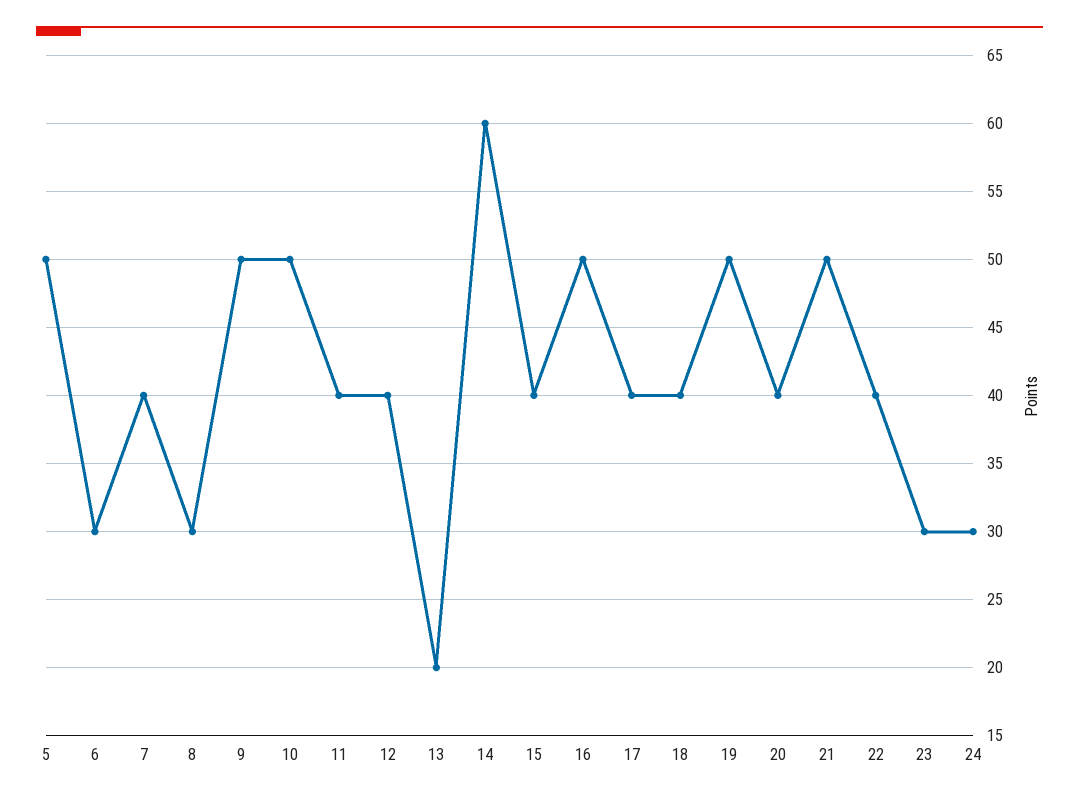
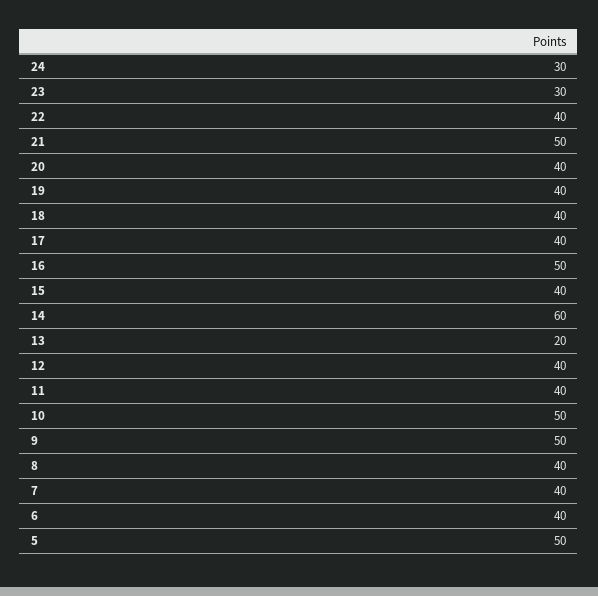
6: 30 -> 40
8: 30 -> 40
19: 50 -> 40

